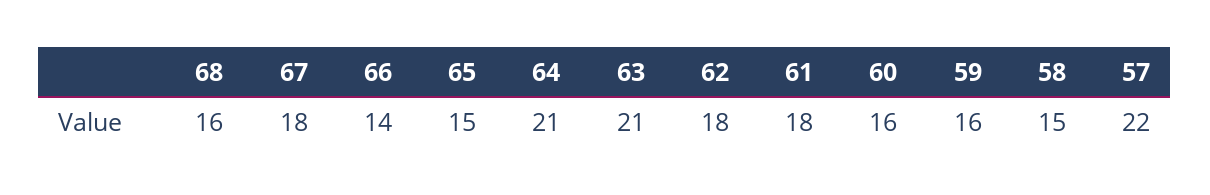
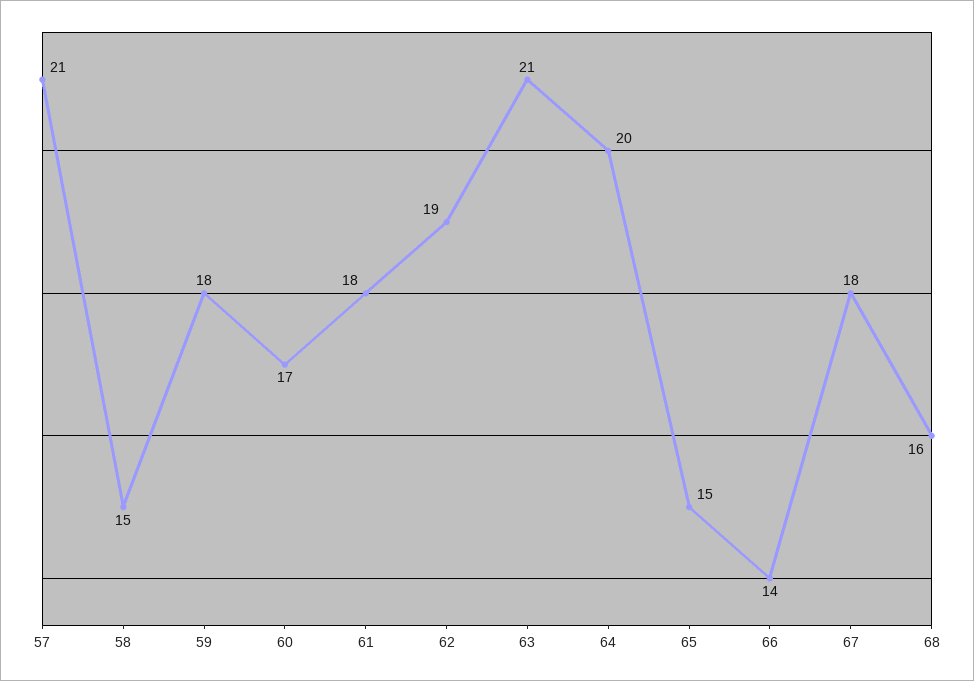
64: 21 -> 20
62: 18 -> 19
60: 16 -> 17
59: 16 -> 18
57: 22 -> 21

